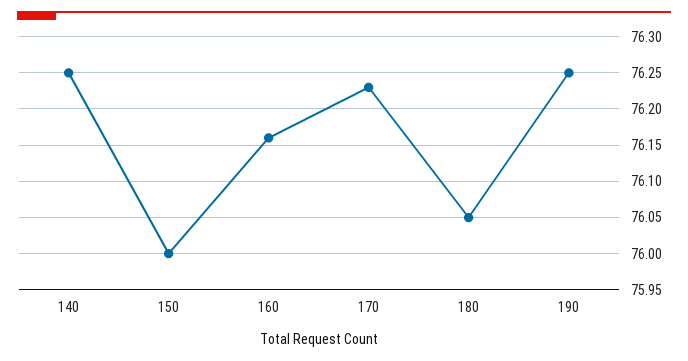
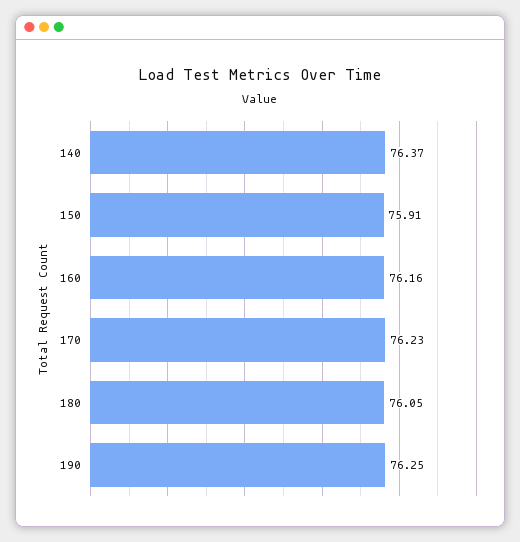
140: 76.25 -> 76.37
150: 76 -> 75.91

